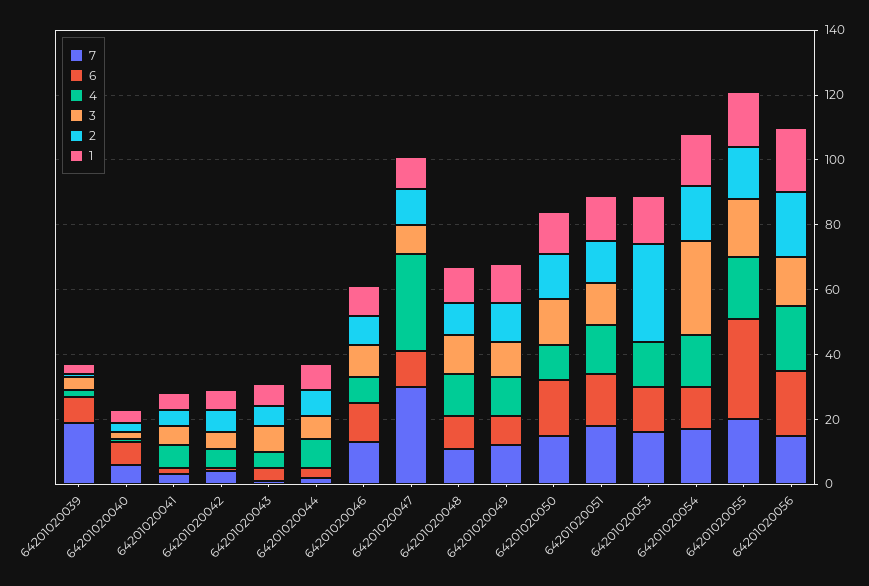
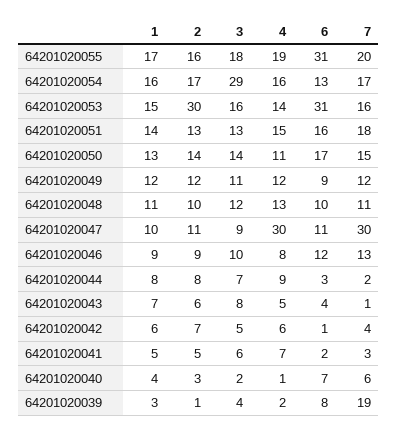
6, 64201020053: 15 -> 31
3, 64201020053: 0 -> 16
7, 64201020056: 15 -> none
6, 64201020056: 20 -> none
4, 64201020056: 20 -> none
3, 64201020056: 15 -> none
2, 64201020056: 20 -> none
1, 64201020056: 20 -> none

